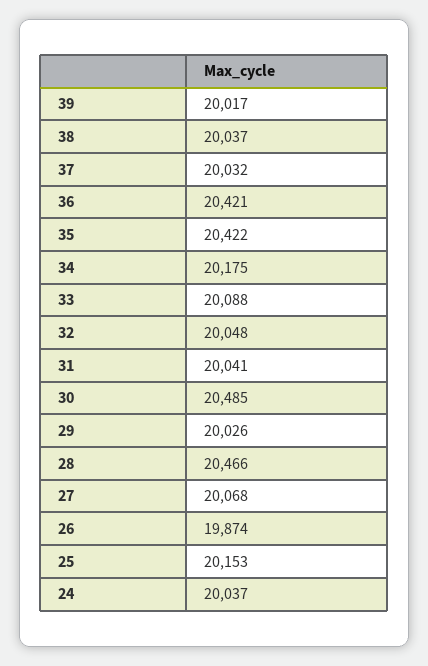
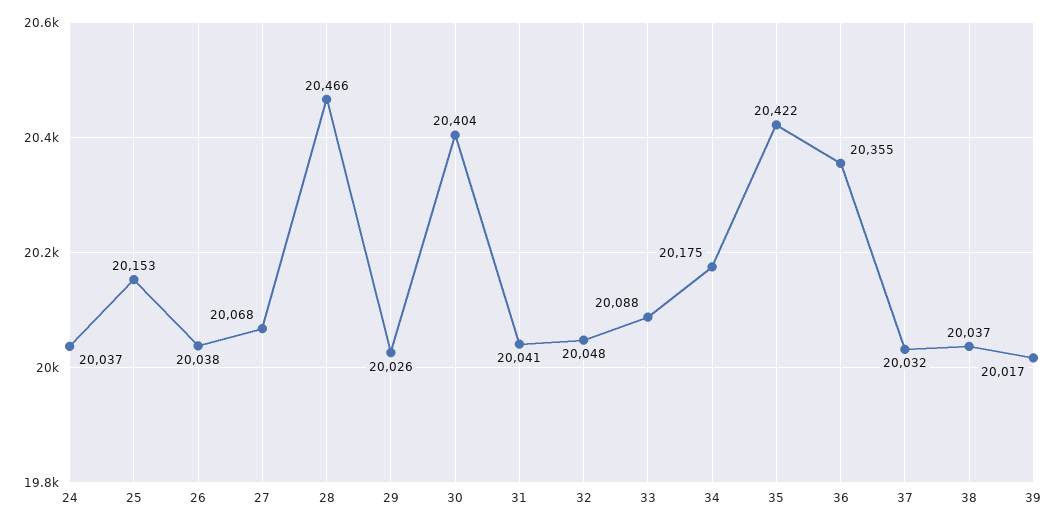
36: 20421 -> 20355
30: 20485 -> 20404
26: 19874 -> 20038

